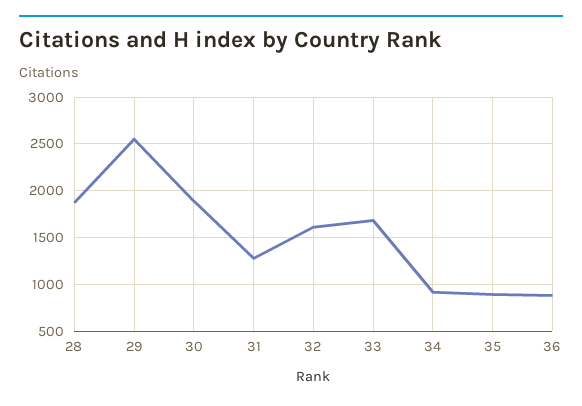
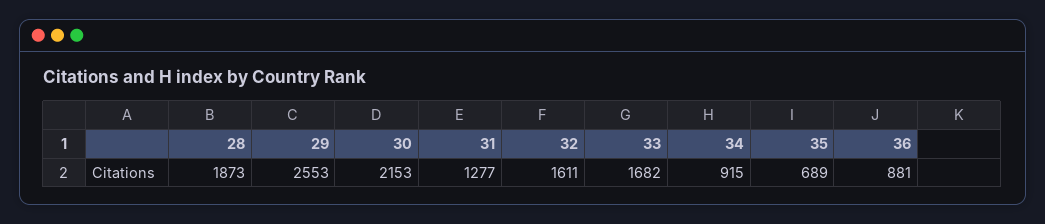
30: 1900 -> 2153
35: 900 -> 689

